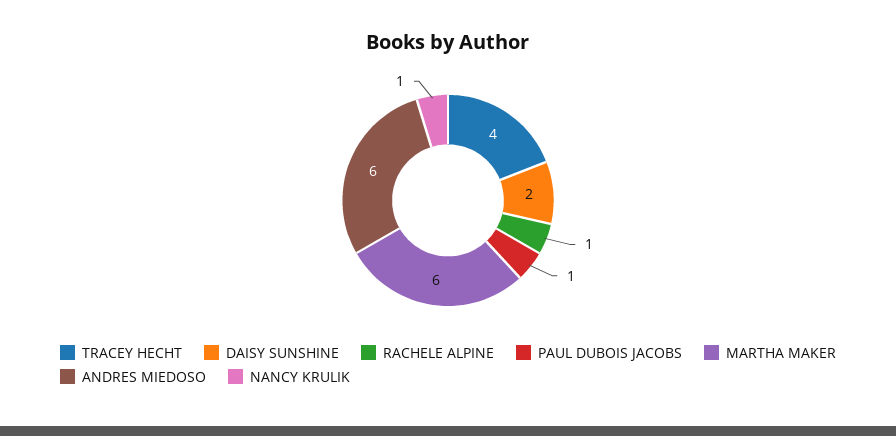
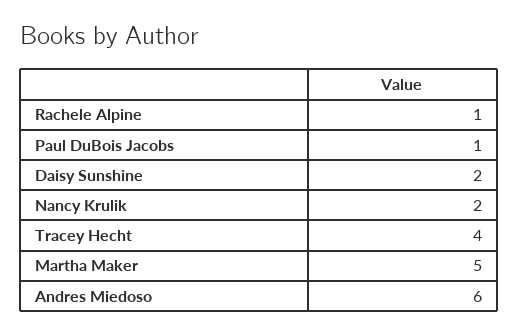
MARTHA MAKER: 6 -> 5
NANCY KRULIK: 1 -> 2

